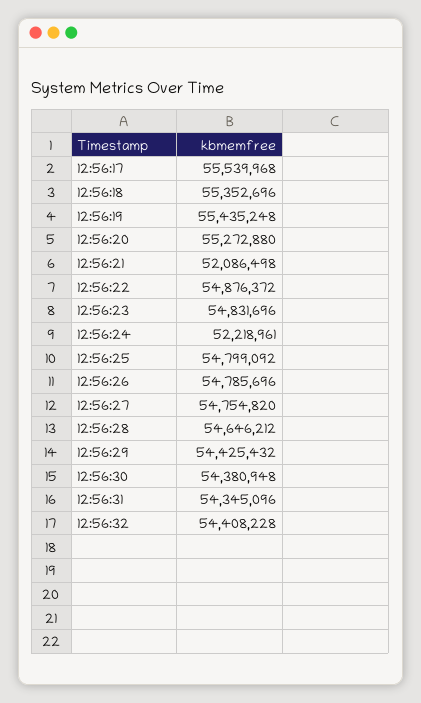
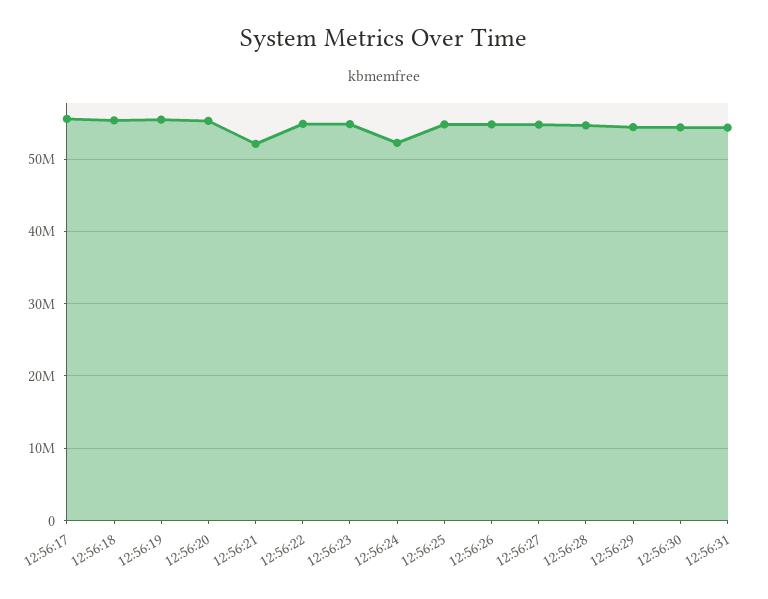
12:56:32: 54408228 -> none

